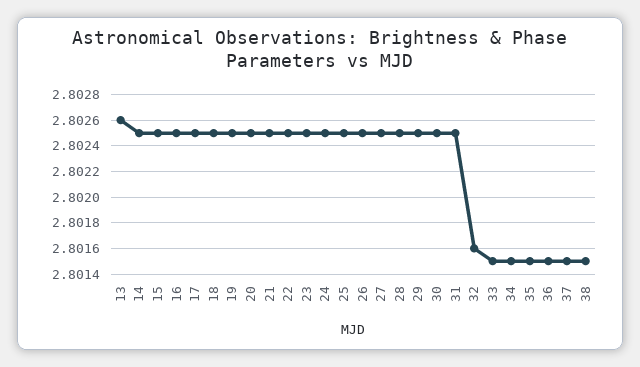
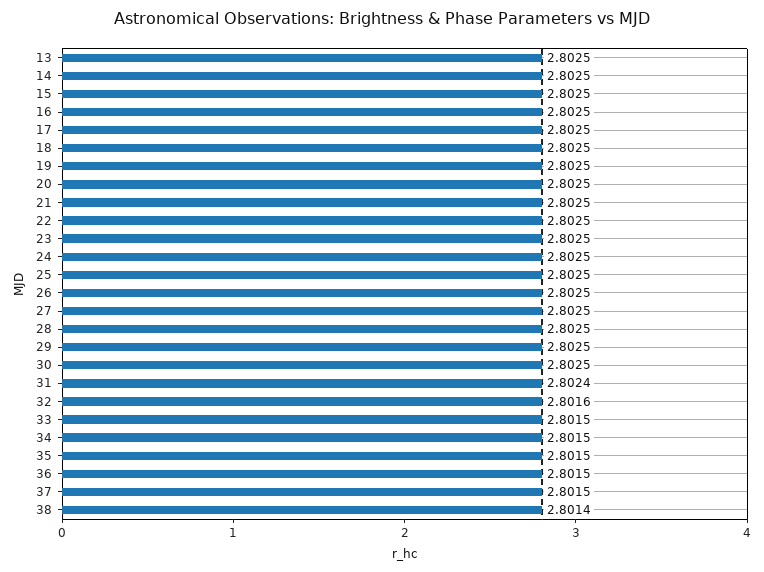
13: 2.8026 -> 2.8025
31: 2.8025 -> 2.8024
38: 2.8015 -> 2.8014

